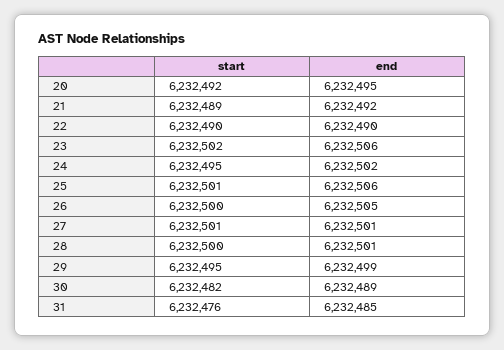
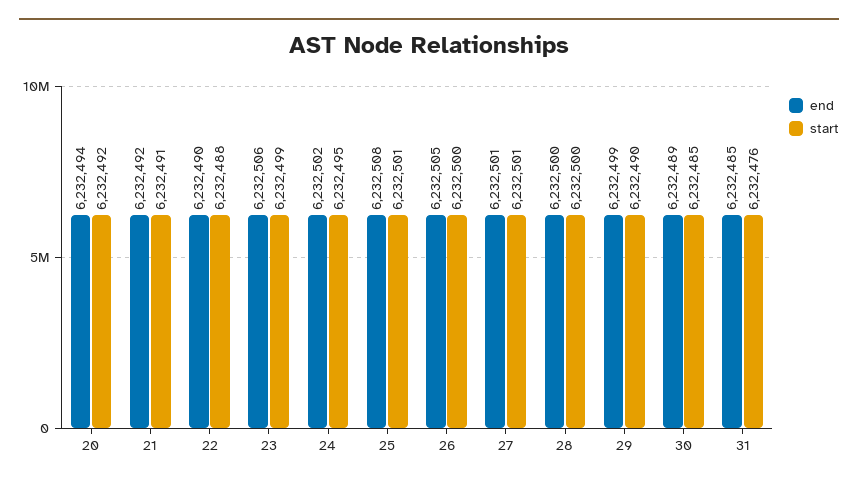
end, 20: 6232495 -> 6232494
start, 21: 6232489 -> 6232491
start, 22: 6232490 -> 6232488
start, 23: 6232502 -> 6232499
end, 25: 6232506 -> 6232508
end, 28: 6232501 -> 6232500
start, 29: 6232495 -> 6232490
start, 30: 6232482 -> 6232485

